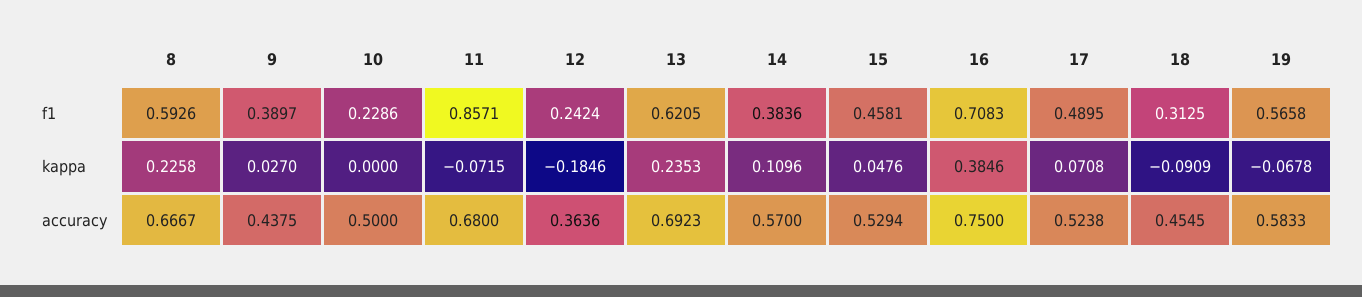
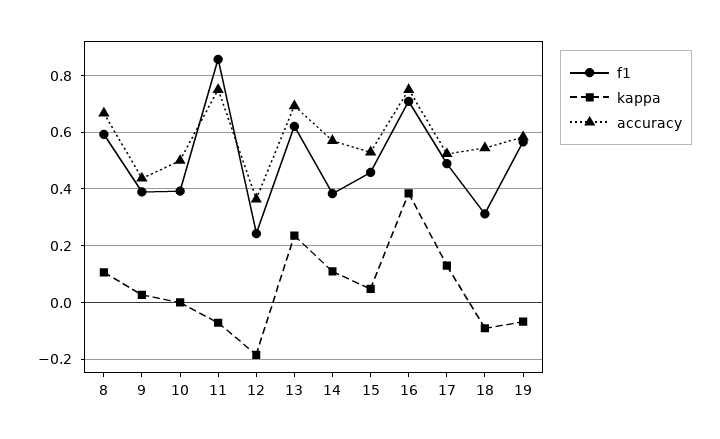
f1, 10: 0.2286 -> 0.4
kappa, 8: 0.2258 -> 0.1
kappa, 17: 0.0708 -> 0.125
accuracy, 11: 0.68 -> 0.75
accuracy, 18: 0.4545 -> 0.55

